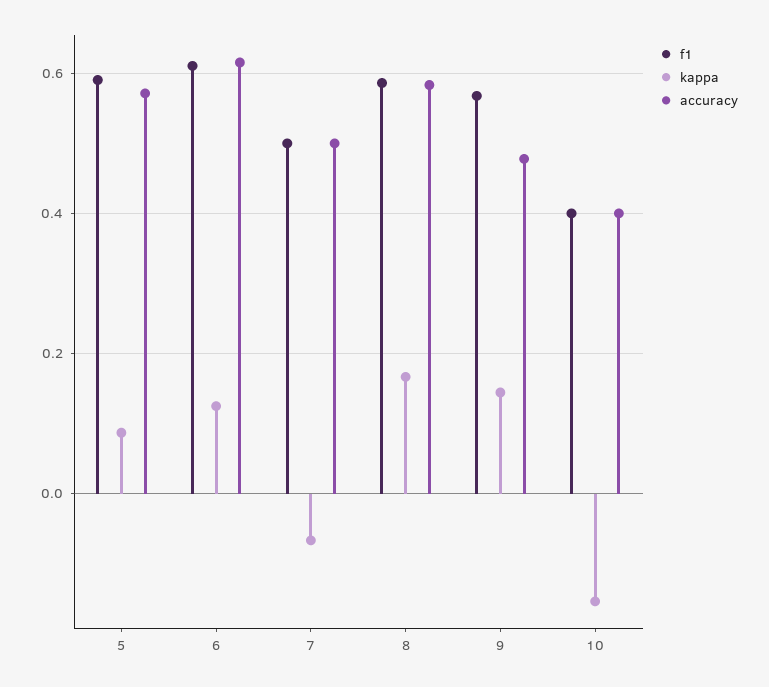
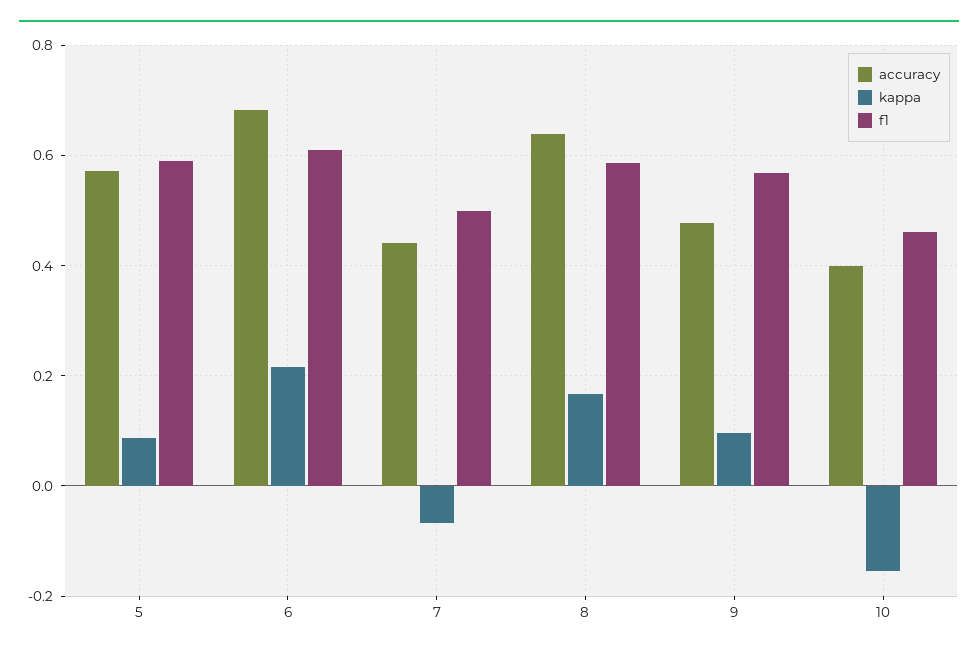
kappa, 6: 0.12 -> 0.22
accuracy, 6: 0.62 -> 0.68
accuracy, 7: 0.5 -> 0.44
accuracy, 8: 0.58 -> 0.64
kappa, 9: 0.14 -> 0.1
f1, 10: 0.4 -> 0.46

